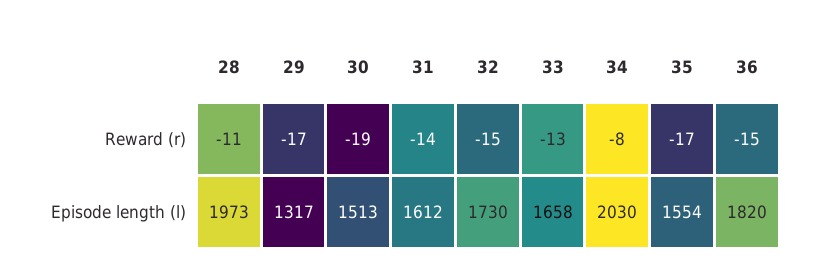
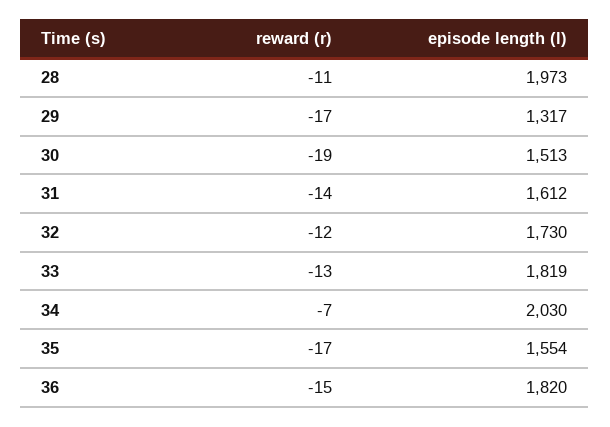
32, Reward (r): -15 -> -12
34, Reward (r): -8 -> -7
33, Episode length (l): 1658 -> 1819

